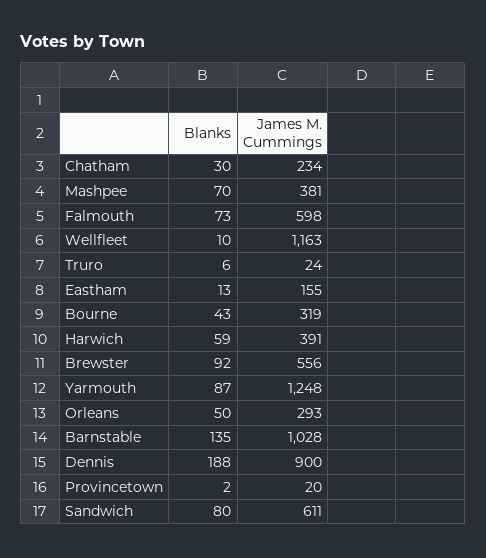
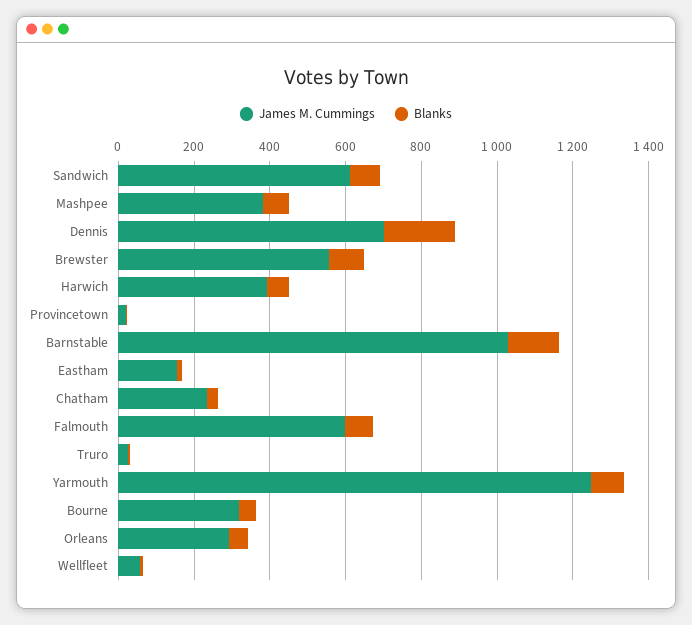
James M. Cummings, Wellfleet: 1163 -> 50
James M. Cummings, Dennis: 900 -> 700

